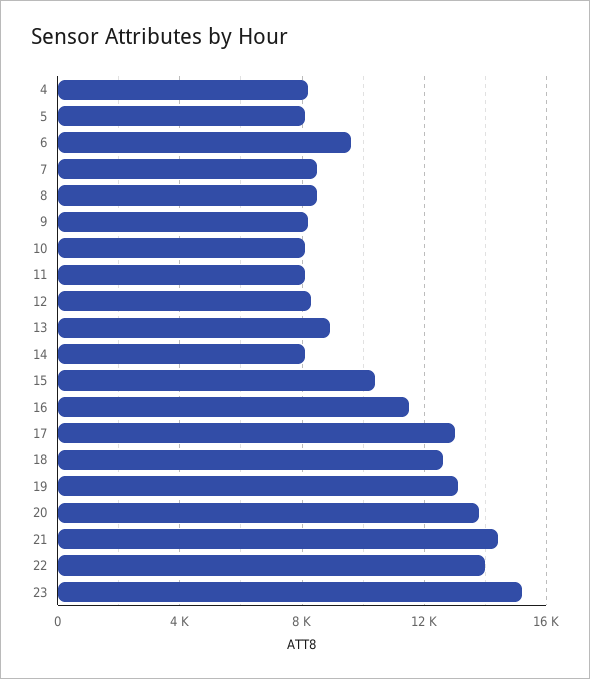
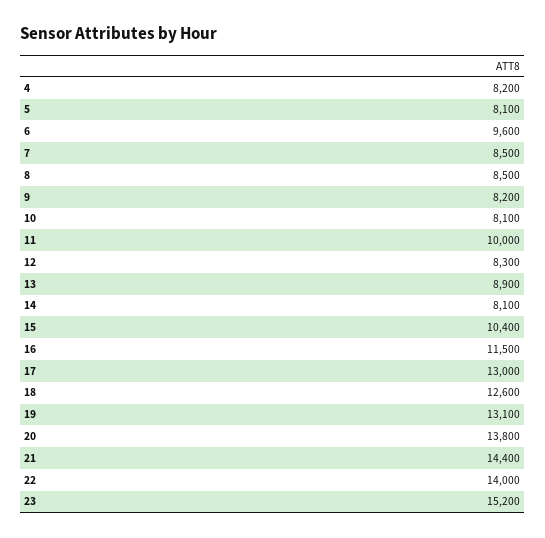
11: 8000 -> 10000

